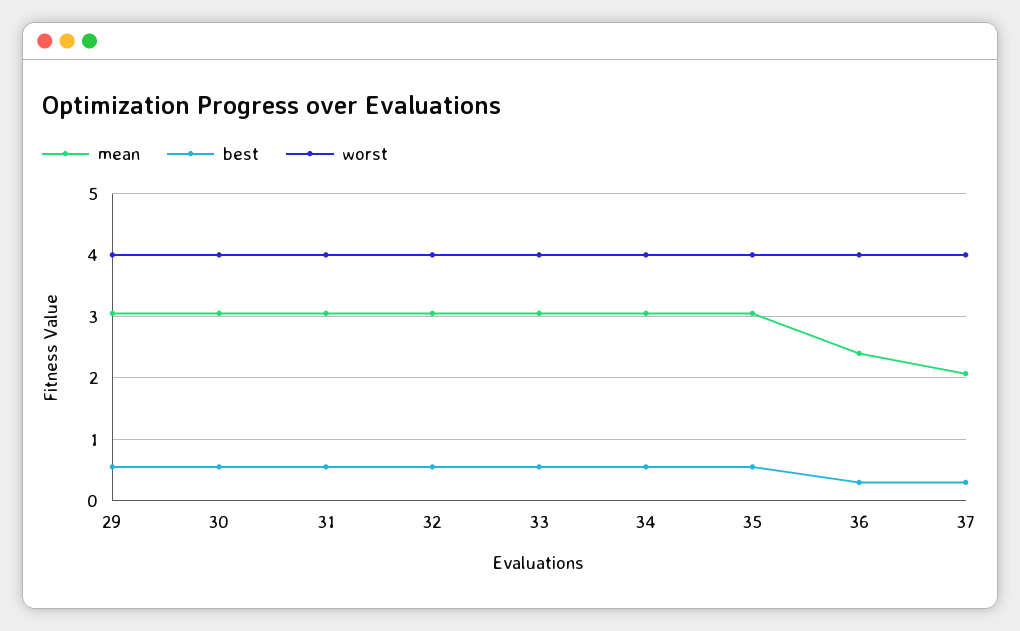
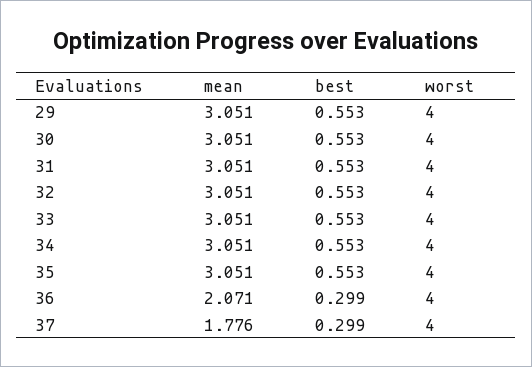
mean, 36: 2.4 -> 2.071
mean, 37: 2.1 -> 1.776

